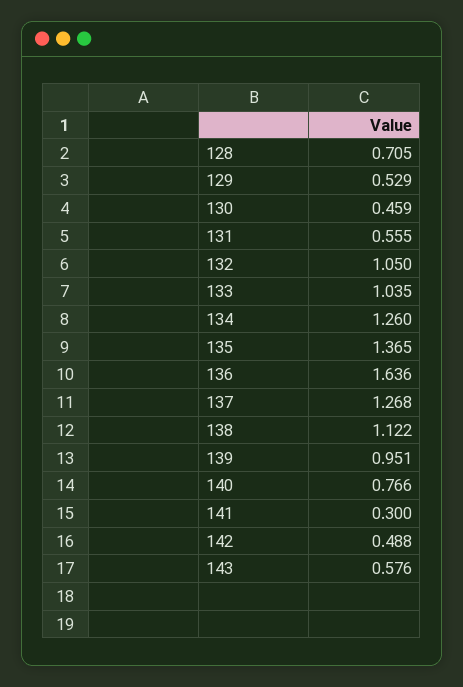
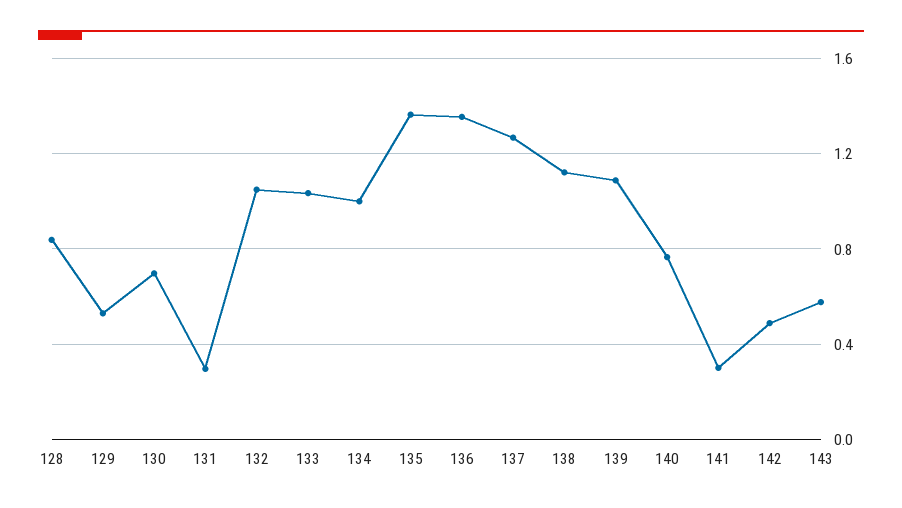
128: 0.705 -> 0.85
130: 0.459 -> 0.7
131: 0.555 -> 0.3
134: 1.26 -> 1
136: 1.636 -> 1.35
139: 0.951 -> 1.1

